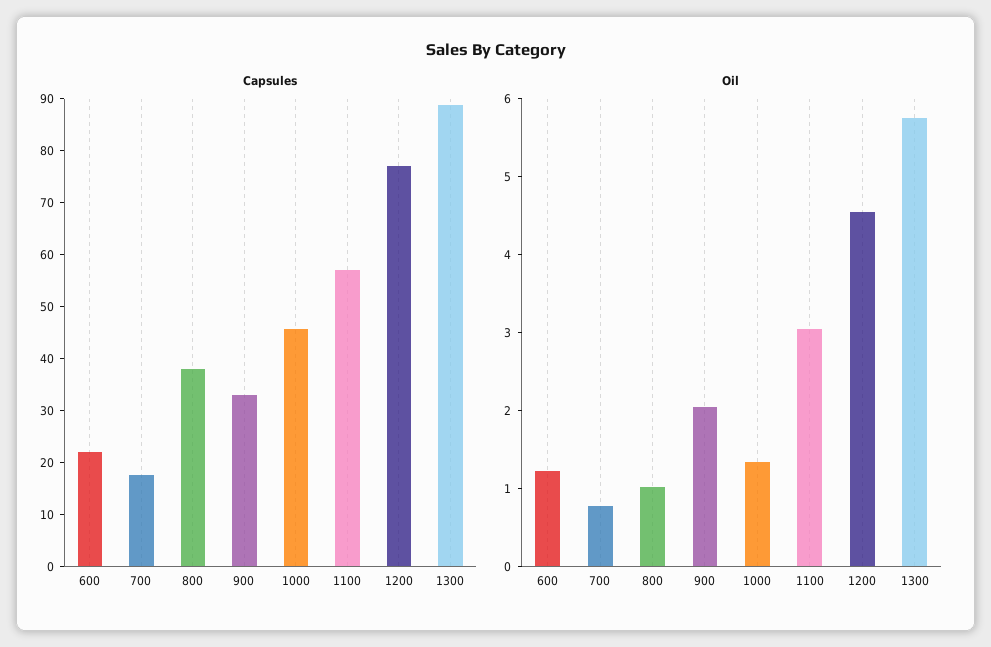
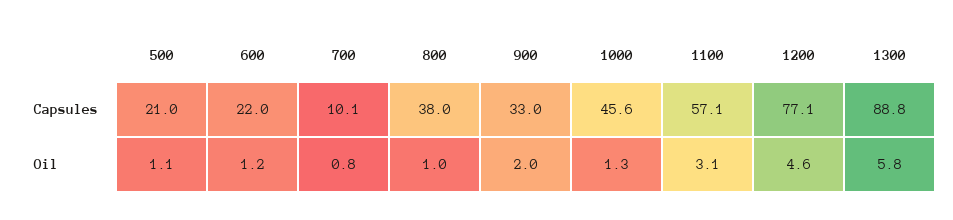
Capsules, 700: 18 -> 10.1
Capsules, 500: none -> 21
Oil, 500: none -> 1.1

